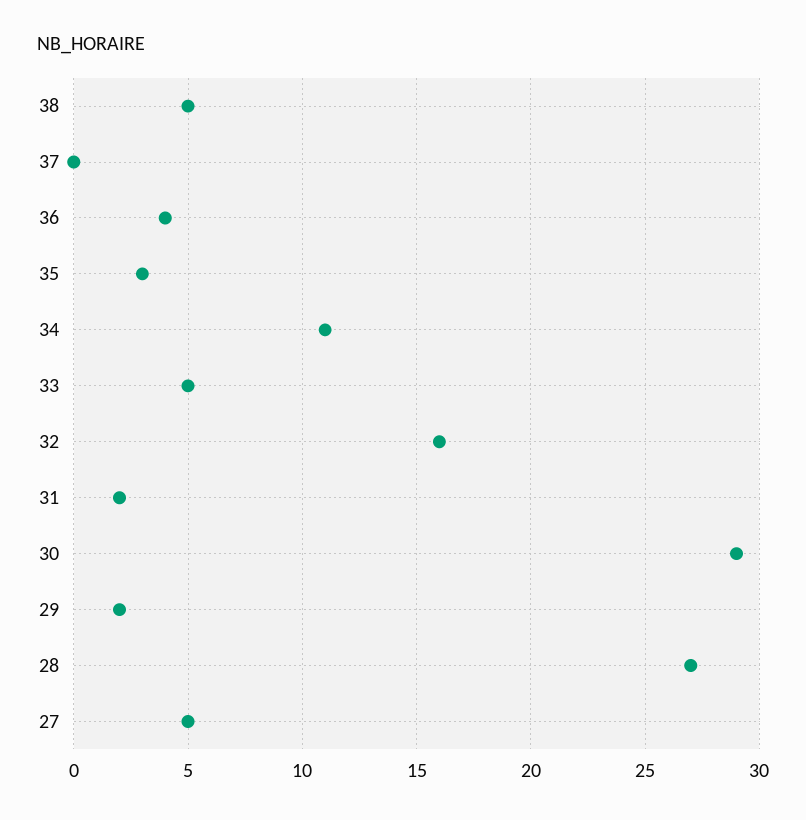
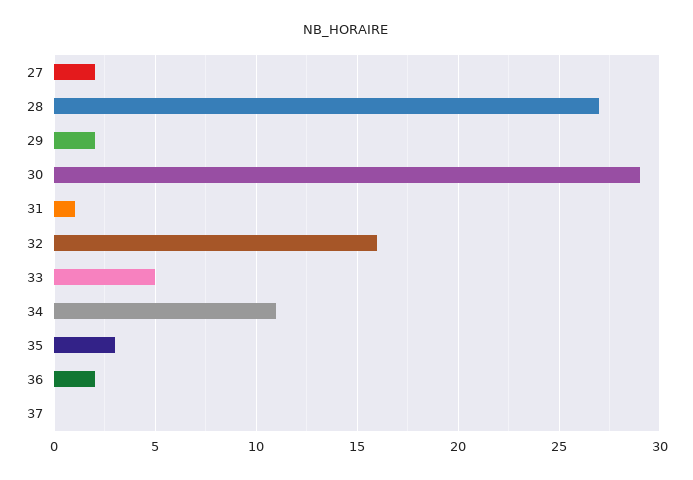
38: 5 -> none
36: 4 -> 2
31: 2 -> 1
27: 5 -> 2

